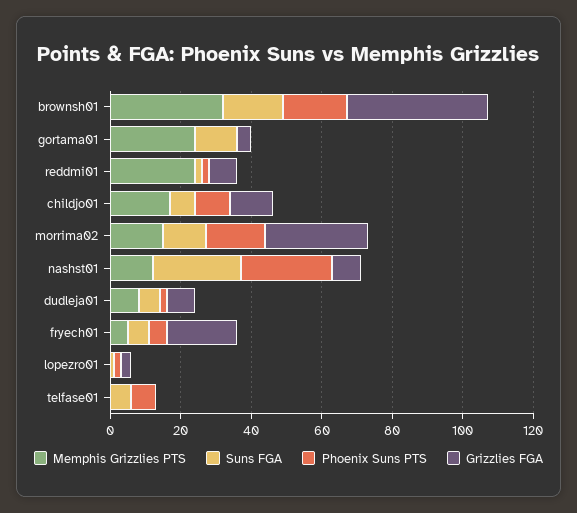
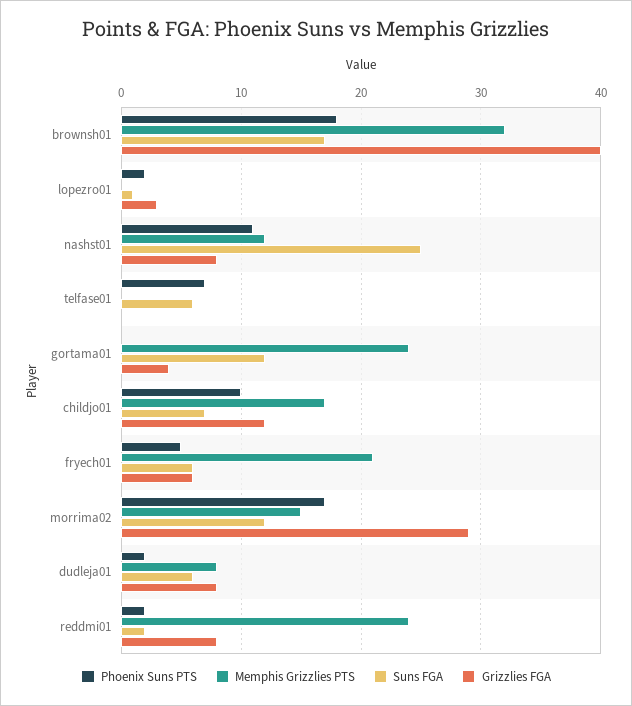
Phoenix Suns PTS, nashst01: 25 -> 11
Memphis Grizzlies PTS, fryech01: 5 -> 21
Grizzlies FGA, fryech01: 20 -> 6

